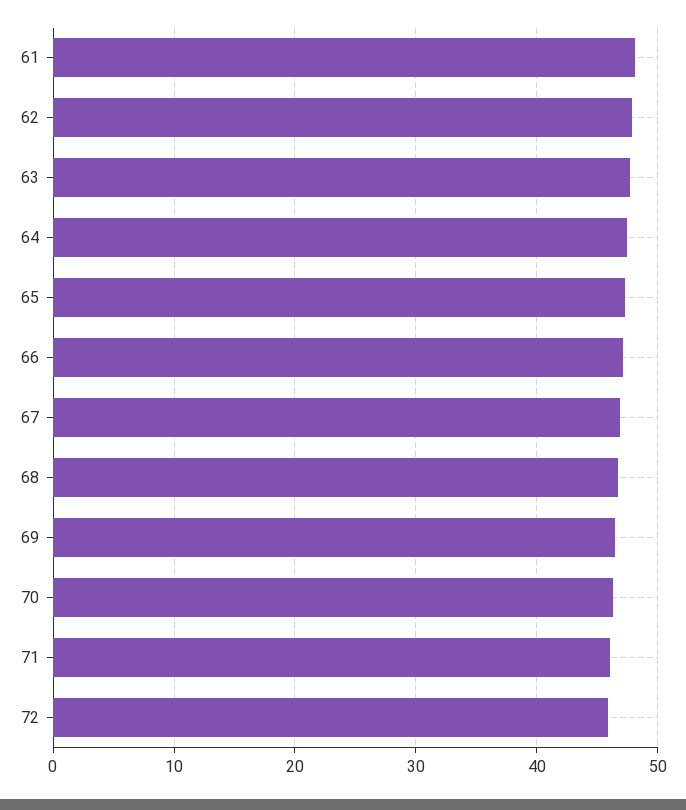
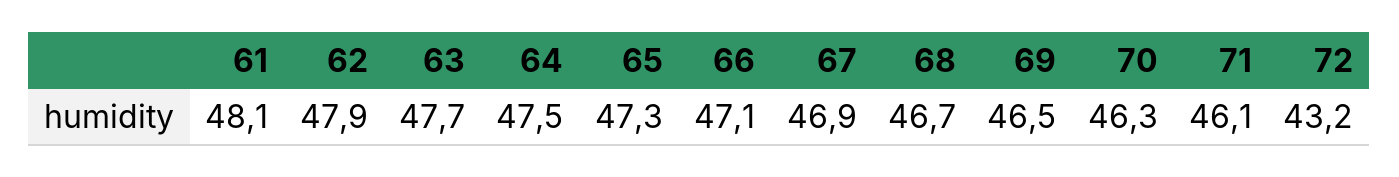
72: 46 -> 43.2

